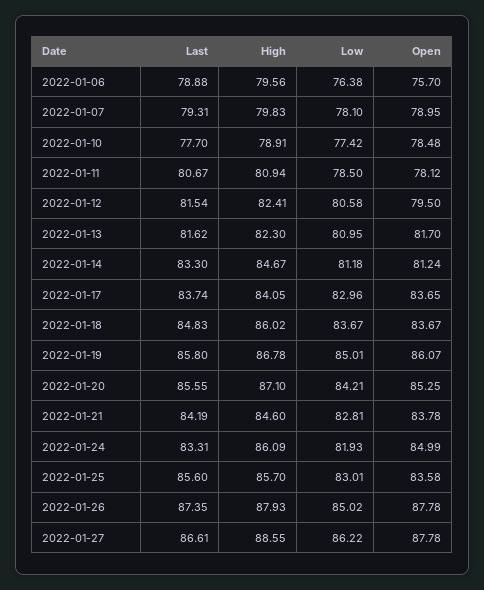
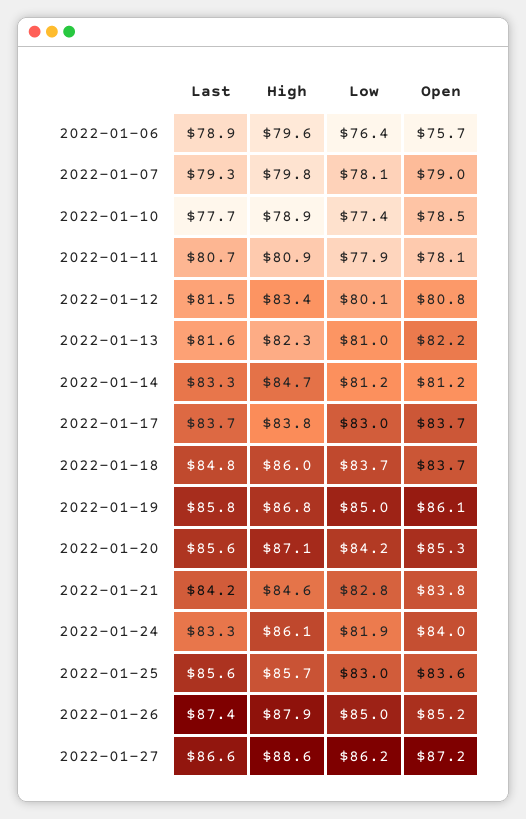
Low, 2022-01-11: 78.5 -> 77.9
High, 2022-01-12: 82.41 -> 83.4
Low, 2022-01-12: 80.58 -> 80.1
Open, 2022-01-12: 79.5 -> 80.8
Open, 2022-01-13: 81.7 -> 82.2
High, 2022-01-17: 84.05 -> 83.8
Open, 2022-01-24: 84.99 -> 84
Open, 2022-01-26: 87.78 -> 85.2
Open, 2022-01-27: 87.78 -> 87.2

